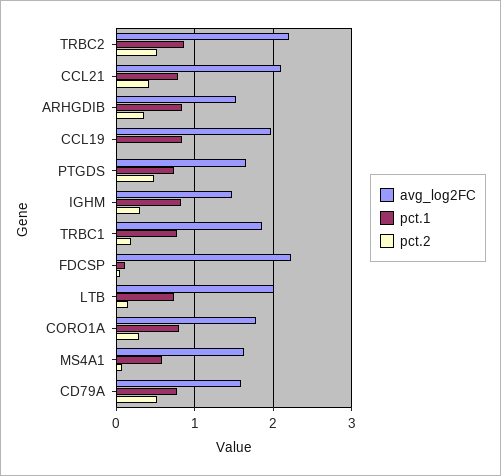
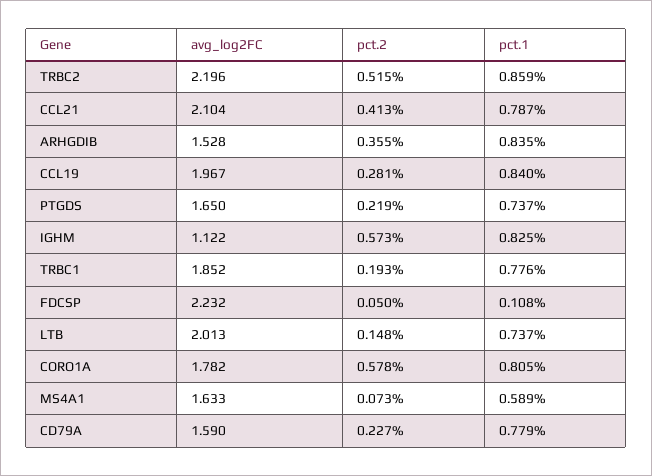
pct.2, CCL19: 0 -> 0.281
pct.2, PTGDS: 0.5 -> 0.219
avg_log2FC, IGHM: 1.5 -> 1.122
pct.2, IGHM: 0.3 -> 0.573
pct.2, CORO1A: 0.3 -> 0.578
pct.2, CD79A: 0.5 -> 0.227

